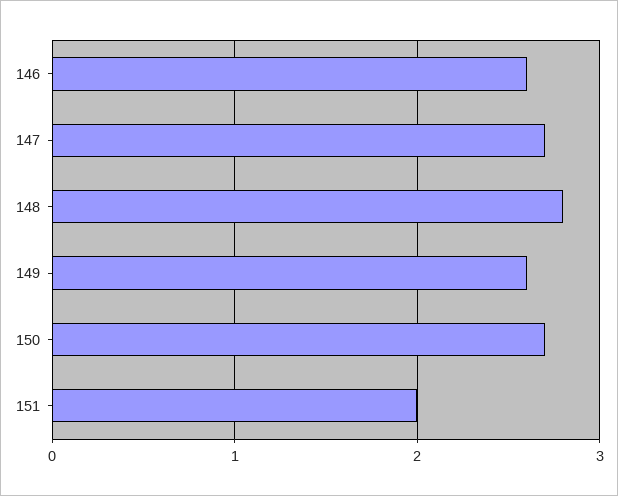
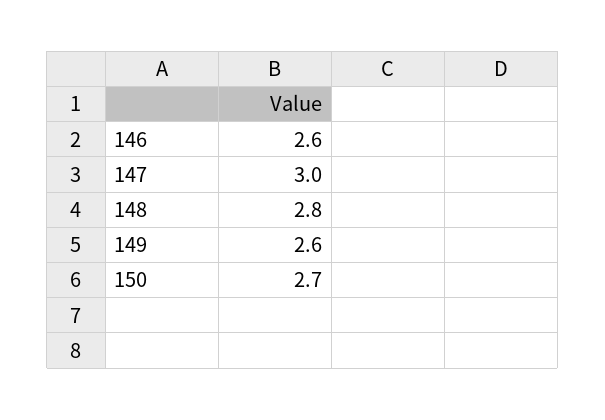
147: 2.7 -> 3
151: 2 -> none

